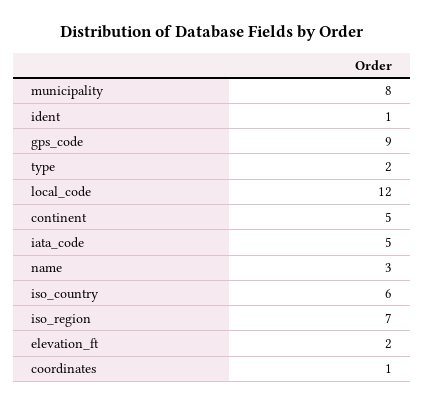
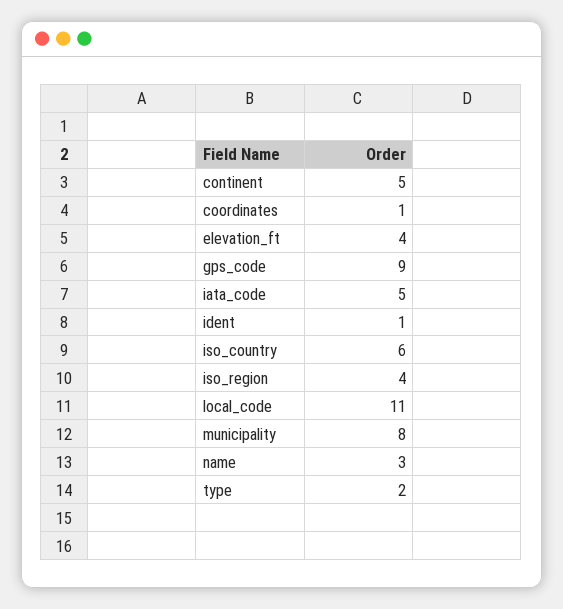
local_code: 12 -> 11
iso_region: 7 -> 4
elevation_ft: 2 -> 4

